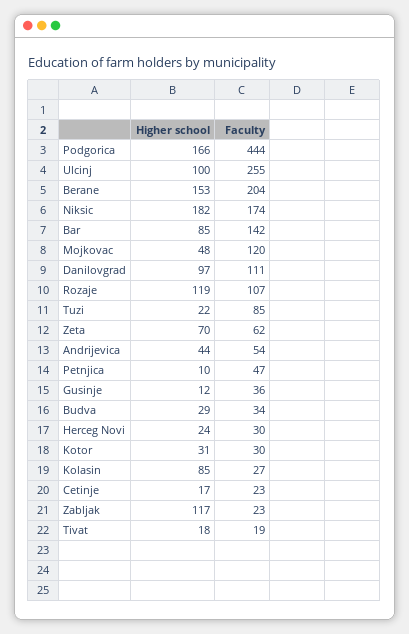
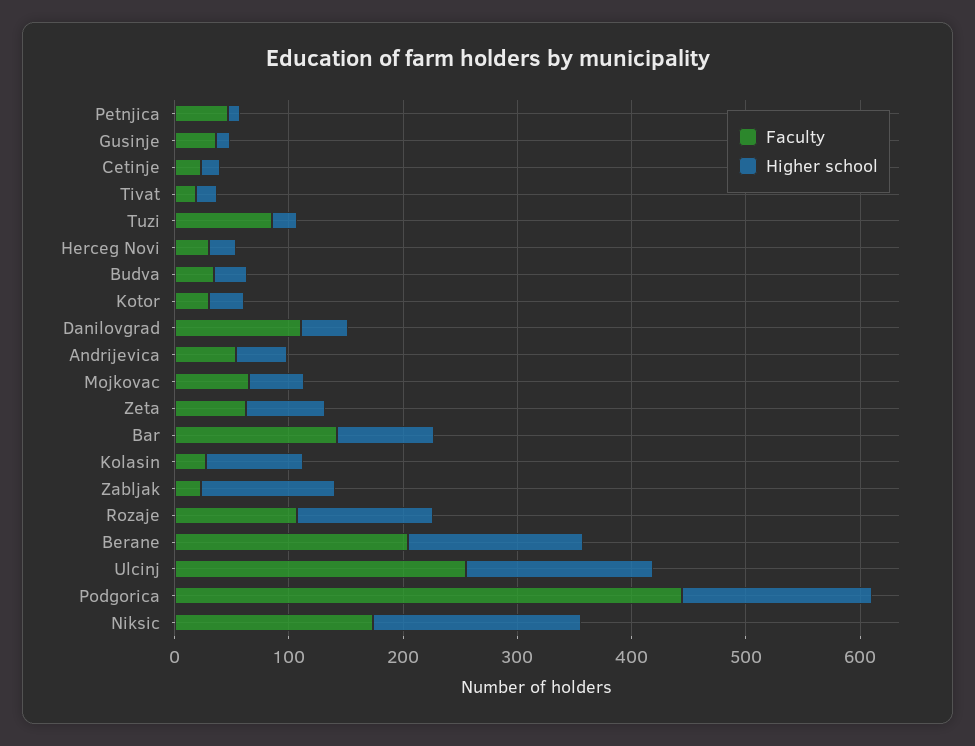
Higher school, Ulcinj: 100 -> 160
Faculty, Mojkovac: 120 -> 60
Higher school, Danilovgrad: 97 -> 40

